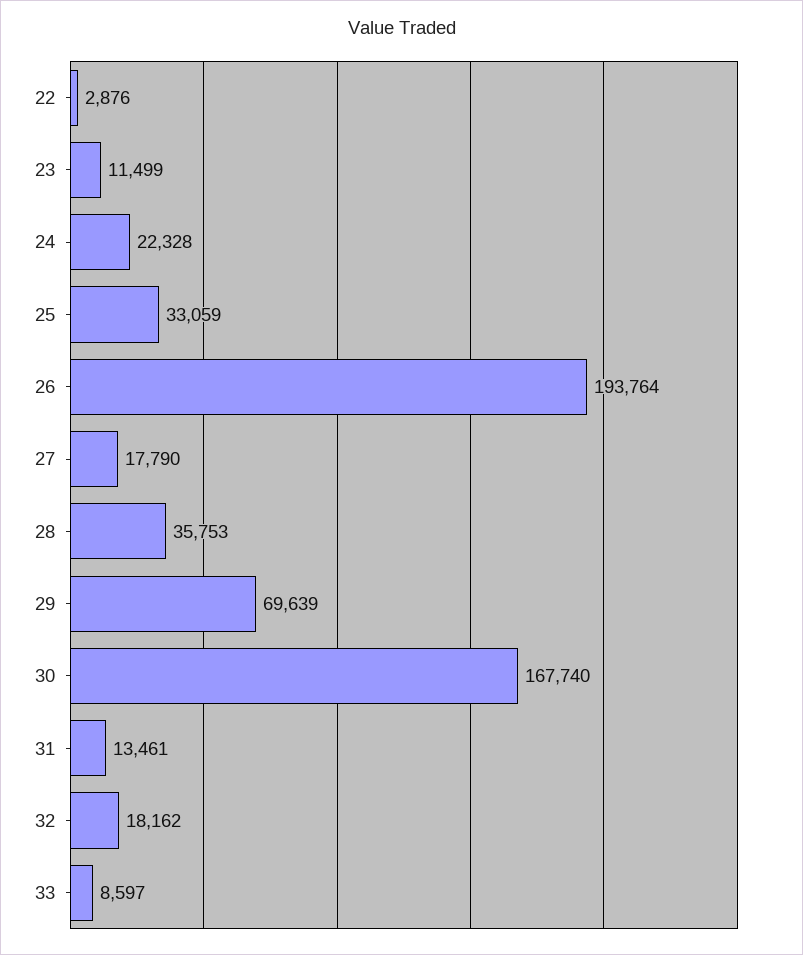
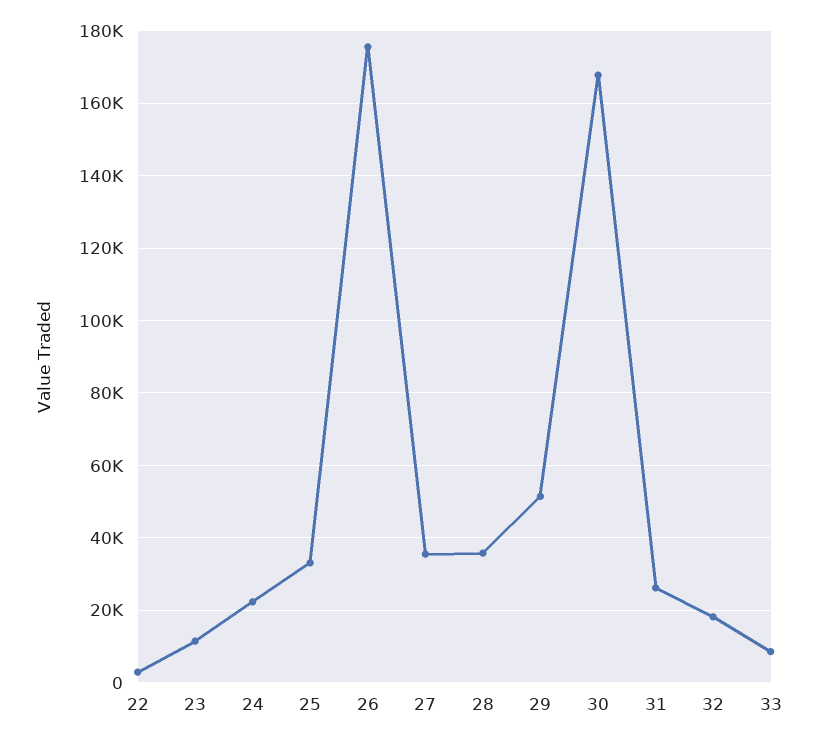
26: 193764 -> 176000
27: 17790 -> 36000
29: 69639 -> 52000
31: 13461 -> 26000

